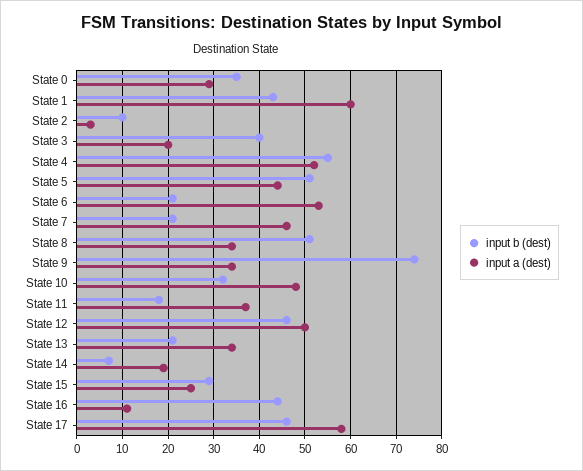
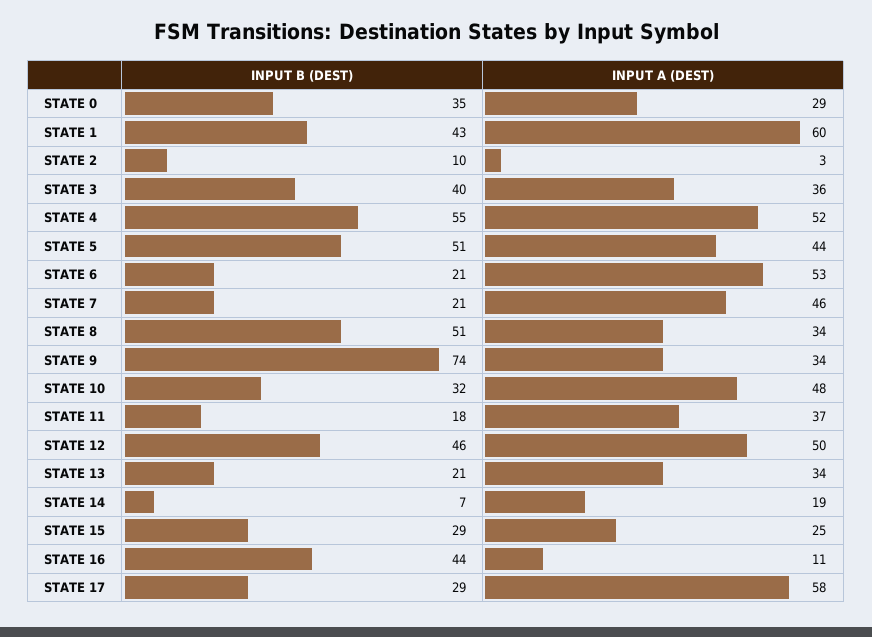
input a (dest), State 3: 20 -> 36
input b (dest), State 17: 45 -> 29

